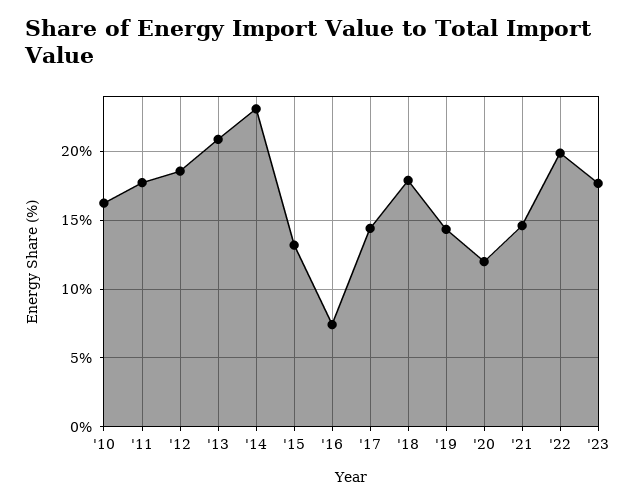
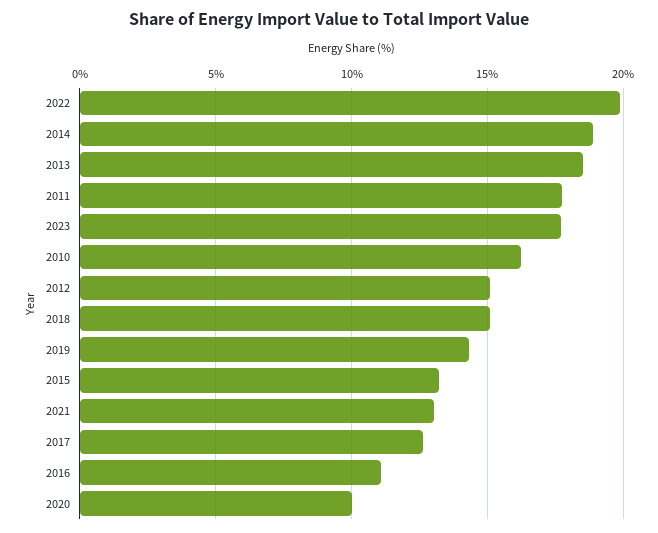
'12: 18.5 -> 15
'13: 21 -> 18.5
'14: 23 -> 19
'16: 7.5 -> 11
'17: 14.5 -> 12.5
'18: 18 -> 15
'20: 12 -> 10
'21: 14.5 -> 13

